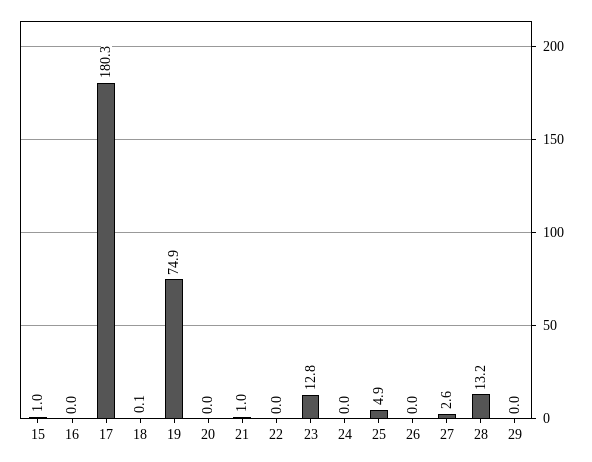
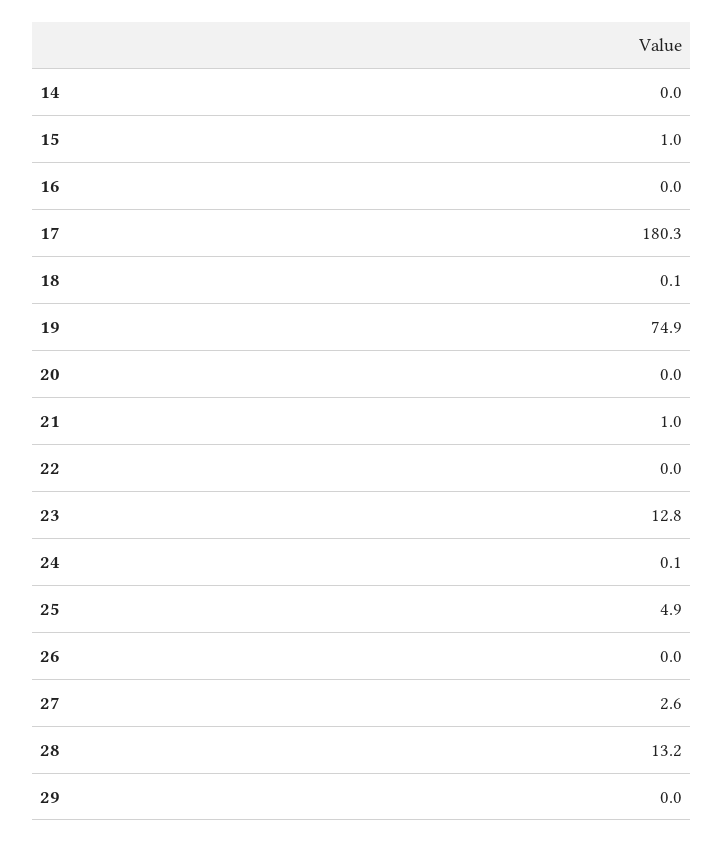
24: 0 -> 0.1
14: none -> 0

